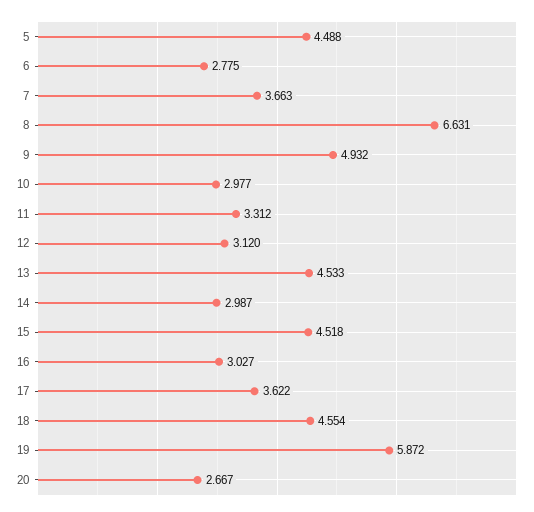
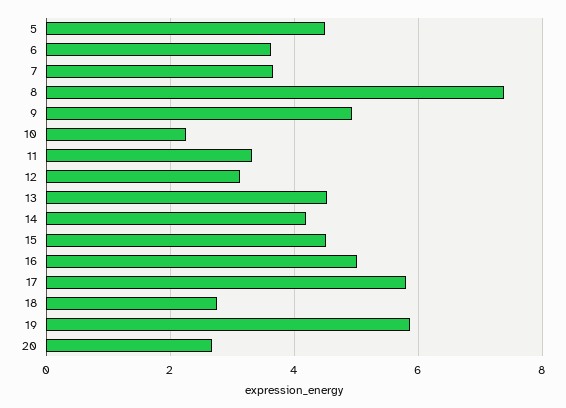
6: 2.775 -> 3.6
8: 6.631 -> 7.4
10: 2.977 -> 2.2
14: 2.987 -> 4.2
16: 3.027 -> 5
17: 3.622 -> 5.8
18: 4.554 -> 2.8

